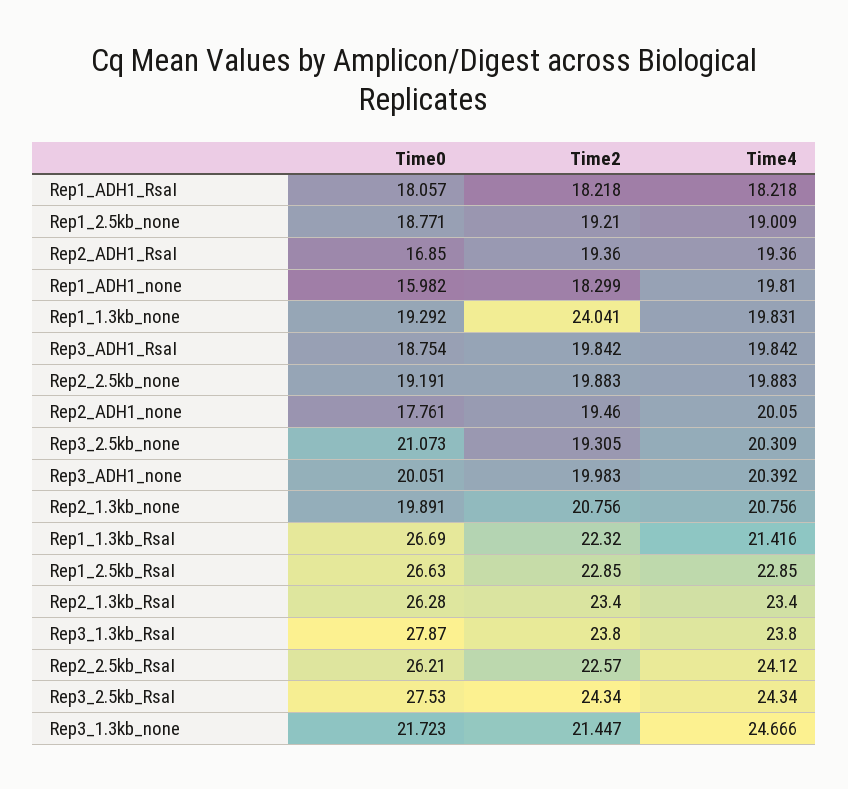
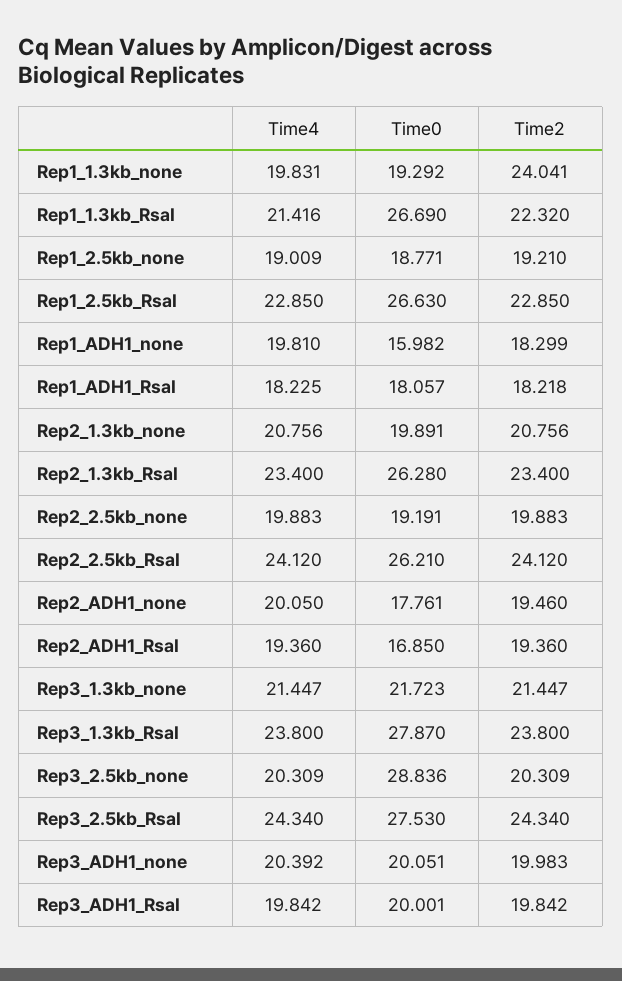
Time4, Rep1_ADH1_RsaI: 18.218 -> 18.225
Time0, Rep3_ADH1_RsaI: 18.754 -> 20.001
Time0, Rep3_2.5kb_none: 21.073 -> 28.836
Time2, Rep3_2.5kb_none: 19.305 -> 20.309
Time2, Rep2_2.5kb_RsaI: 22.57 -> 24.12
Time4, Rep3_1.3kb_none: 24.666 -> 21.447

